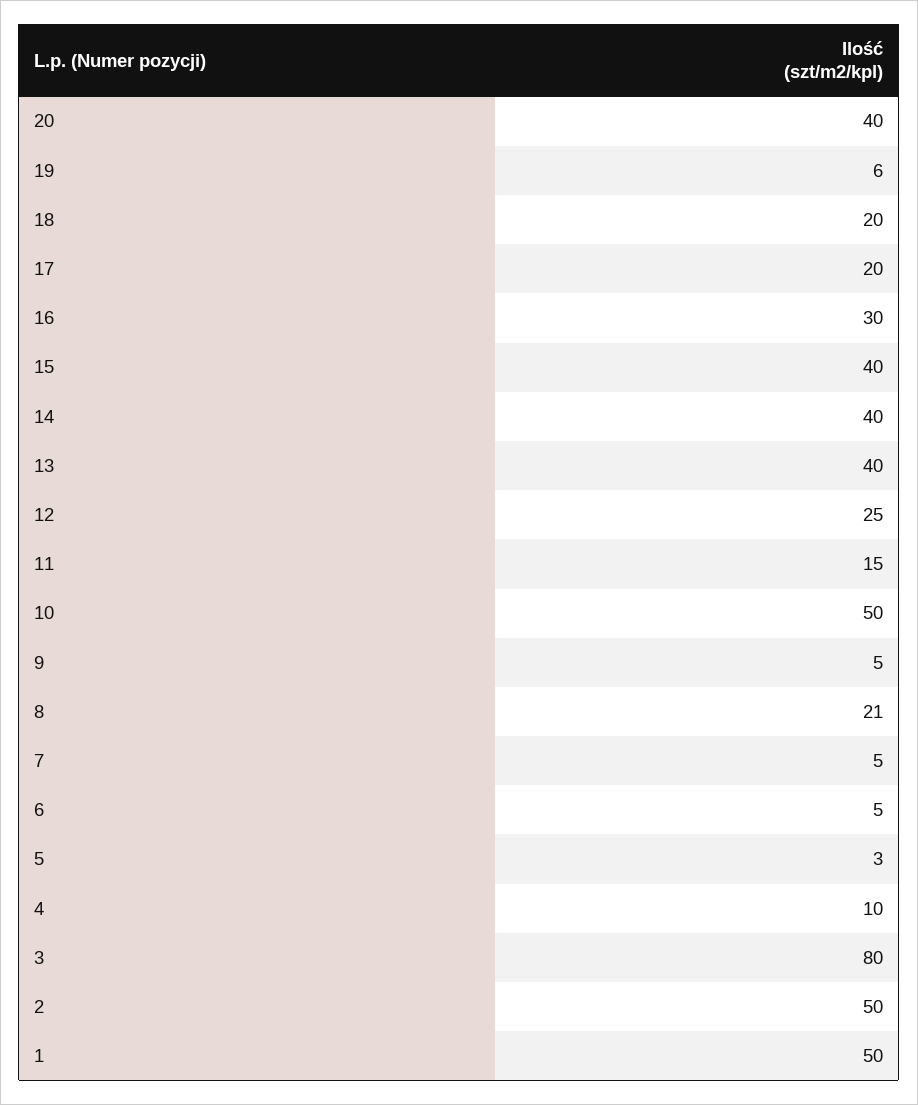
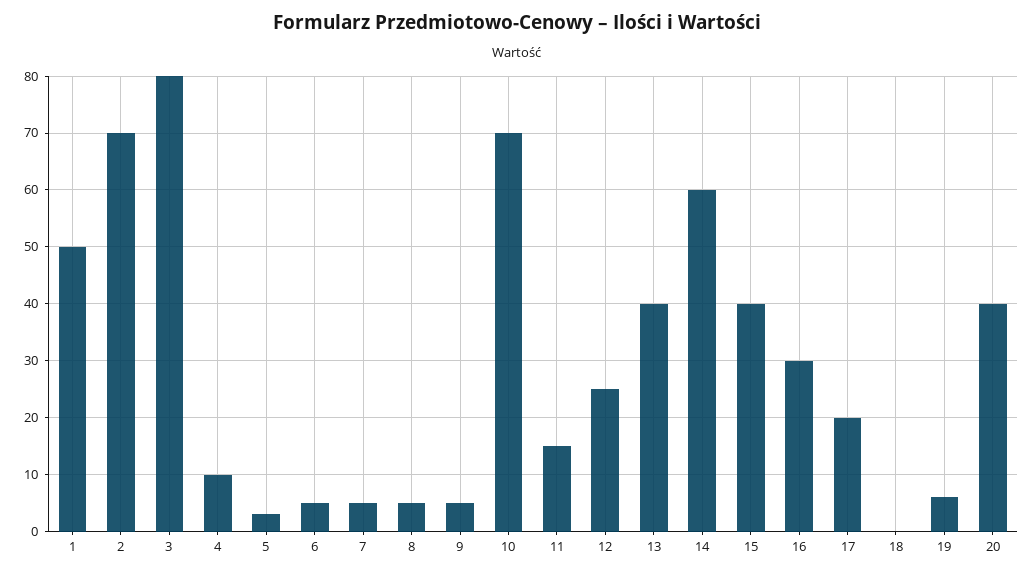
18: 20 -> 0
14: 40 -> 60
10: 50 -> 70
8: 21 -> 5
2: 50 -> 70

